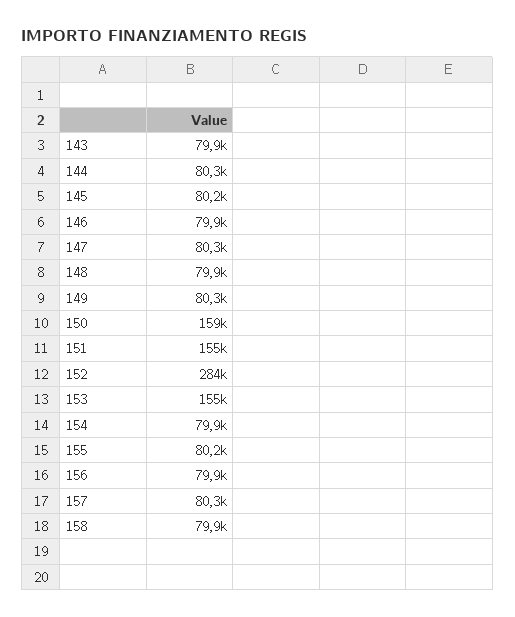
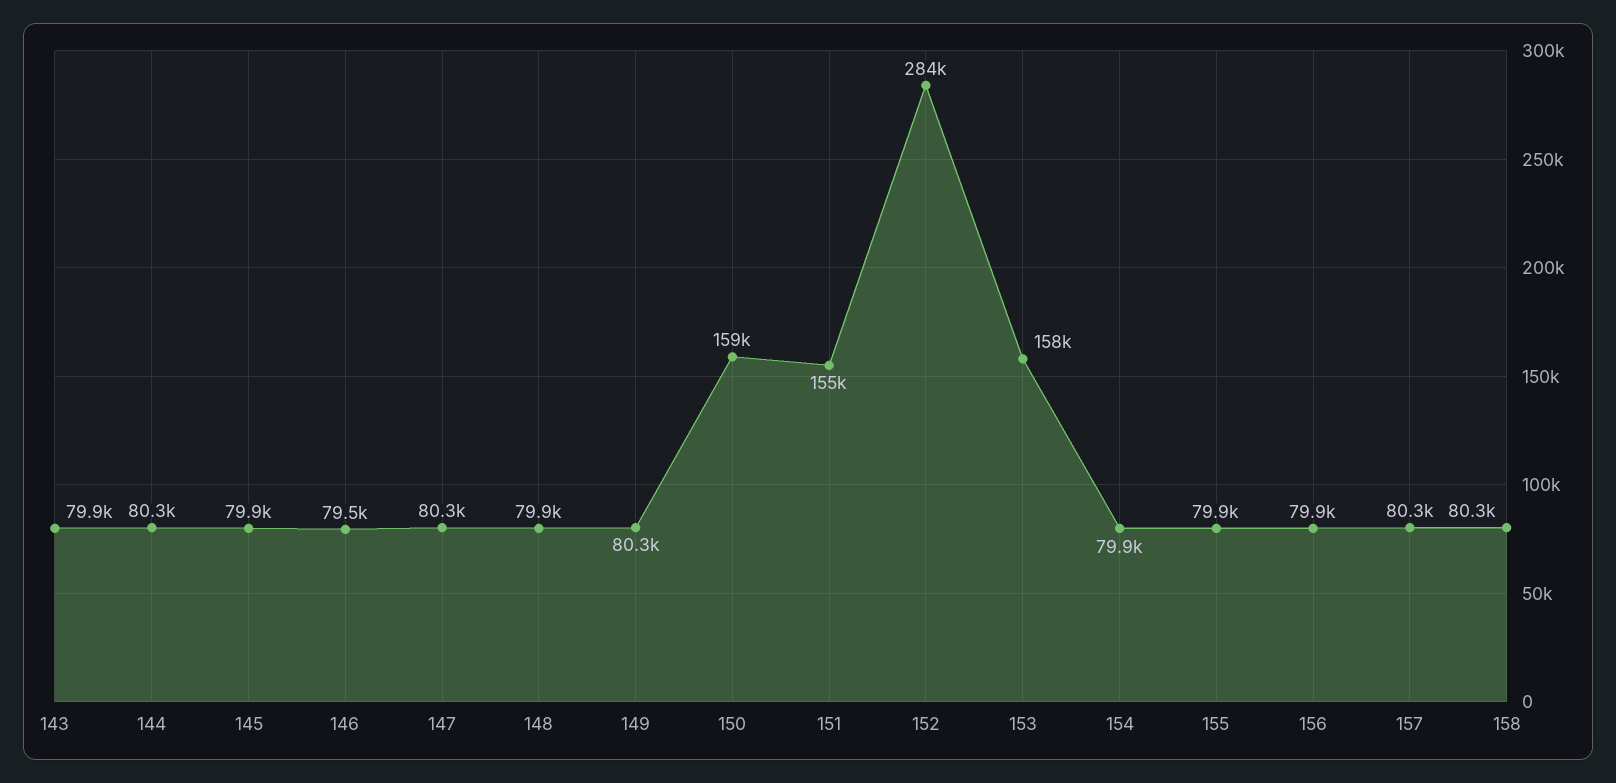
145: 80200 -> 79900
146: 79900 -> 79500
153: 155000 -> 158000
155: 80200 -> 79900
158: 79900 -> 80300

